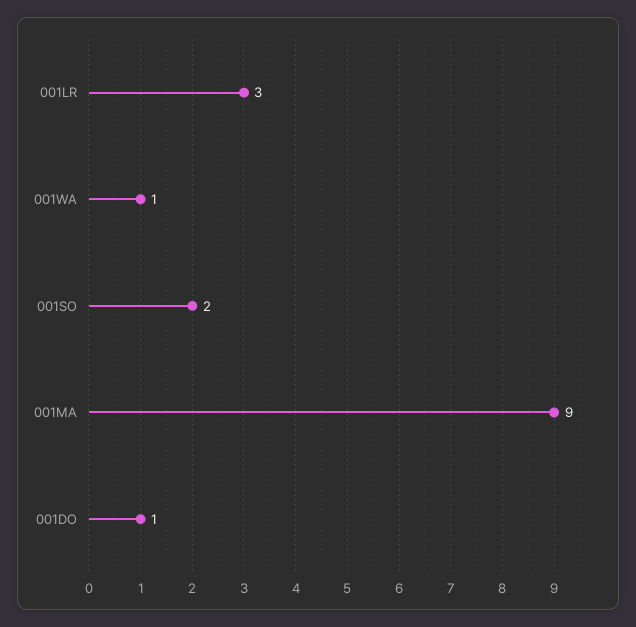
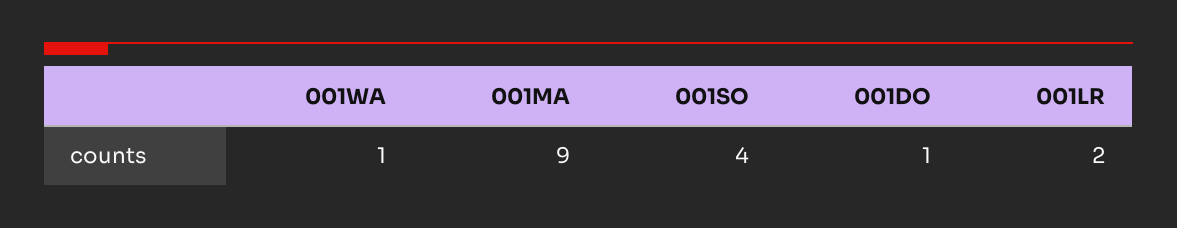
001LR: 3 -> 2
001SO: 2 -> 4

